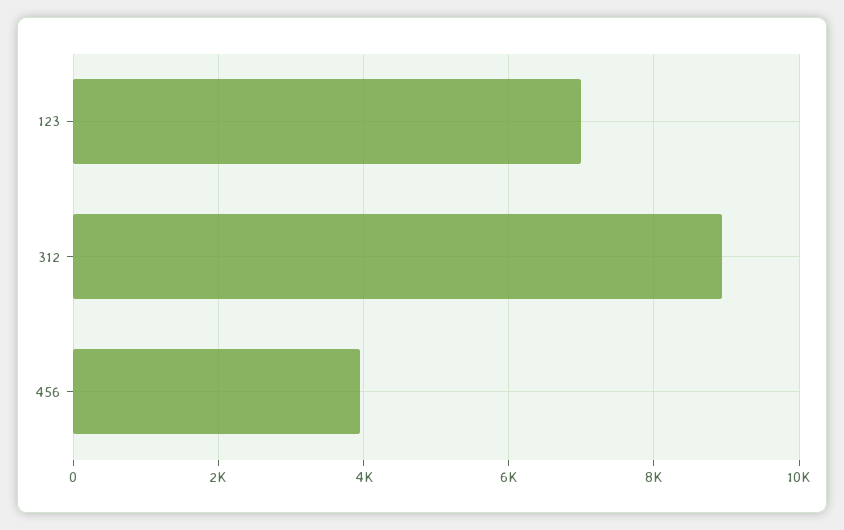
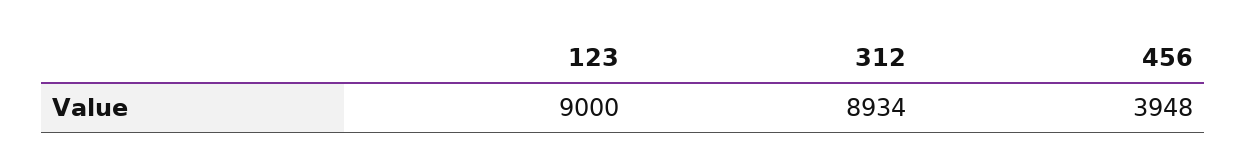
123: 7000 -> 9000

